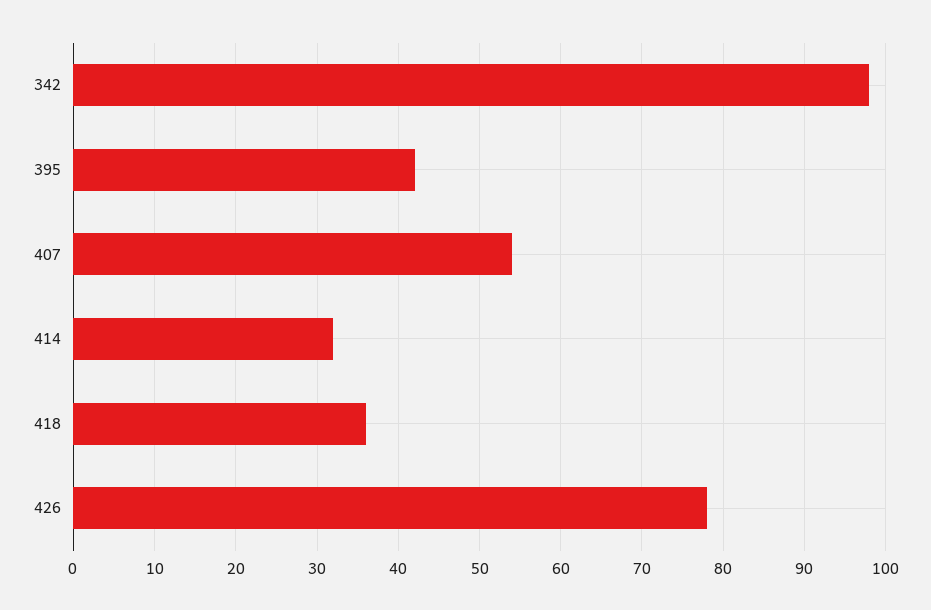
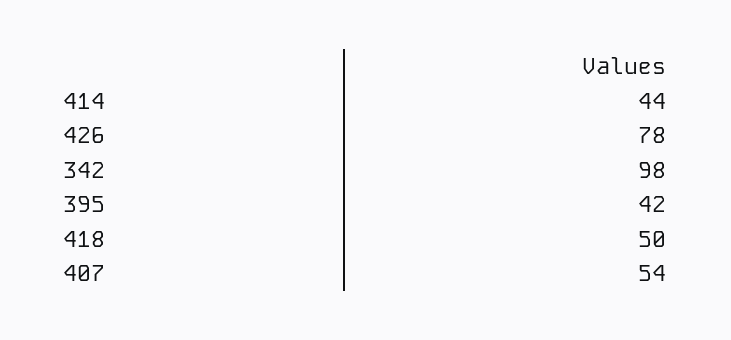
414: 32 -> 44
418: 36 -> 50

